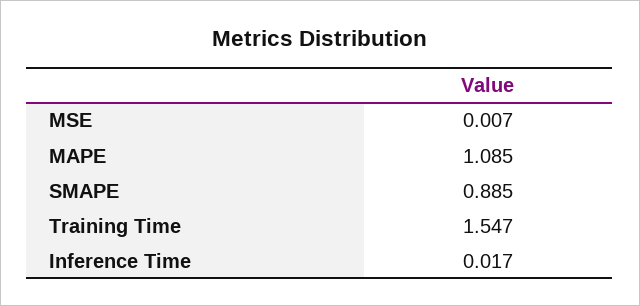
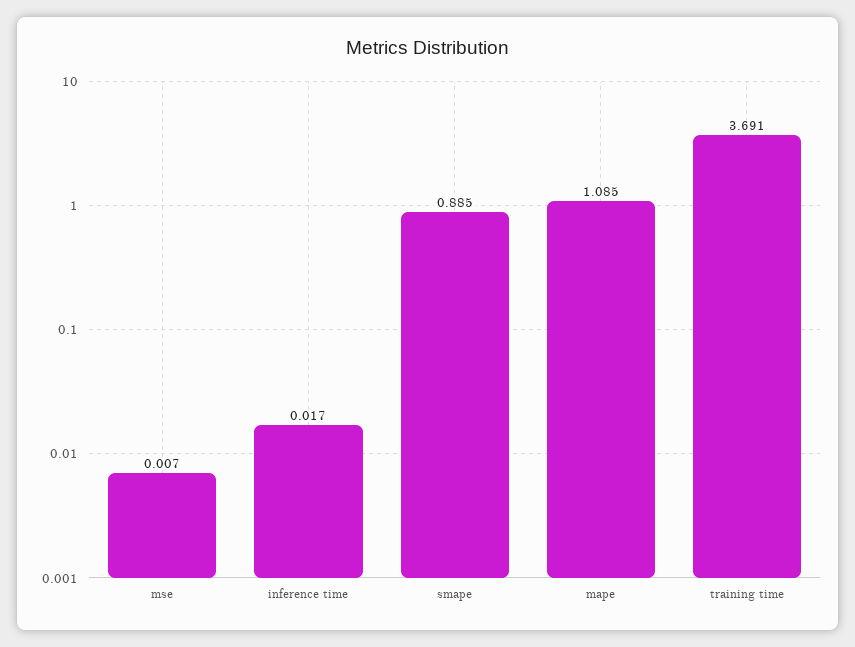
Training Time: 1.547 -> 3.691

